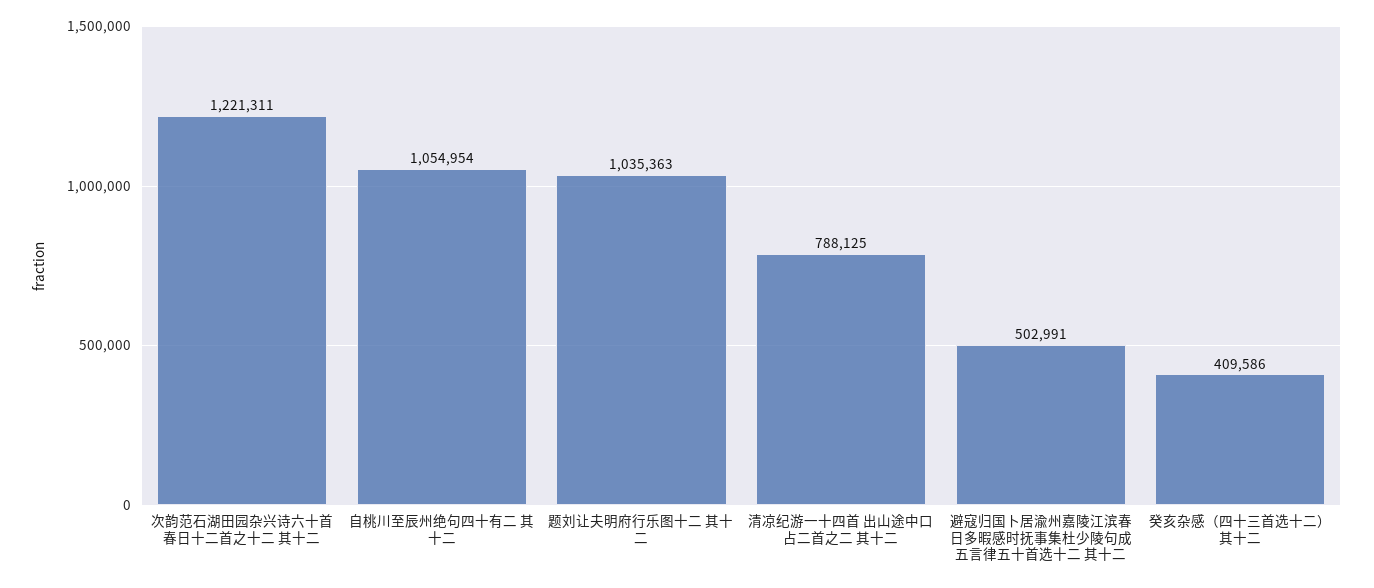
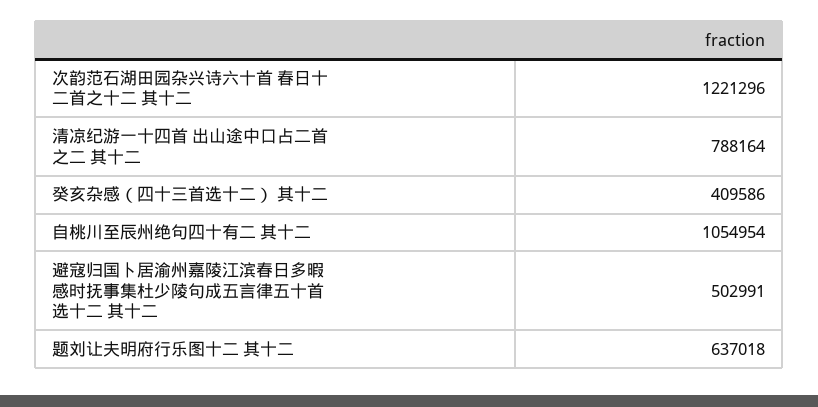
次韵范石湖田园杂兴诗六十首 春日十二首之十二 其十二: 1221311 -> 1221296
题刘让夫明府行乐图十二 其十二: 1035363 -> 637018
清凉纪游一十四首 出山途中口占二首之二 其十二: 788125 -> 788164

